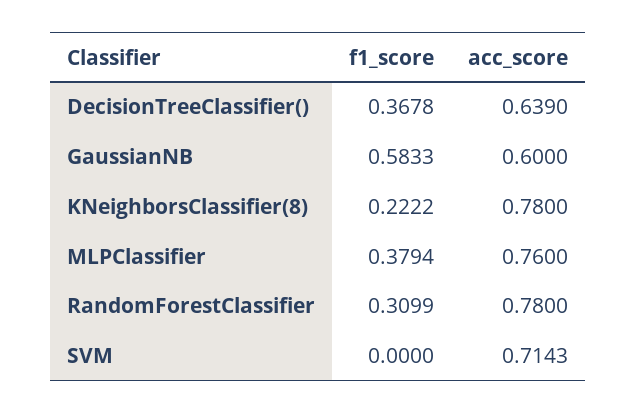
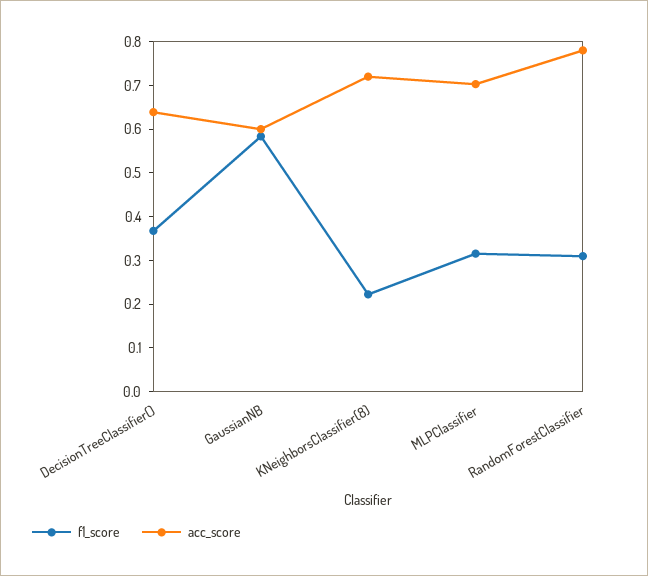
acc_score, KNeighborsClassifier(8): 0.78 -> 0.72
f1_score, MLPClassifier: 0.3794 -> 0.32
acc_score, MLPClassifier: 0.76 -> 0.7
f1_score, SVM: 0 -> none
acc_score, SVM: 0.7143 -> none

